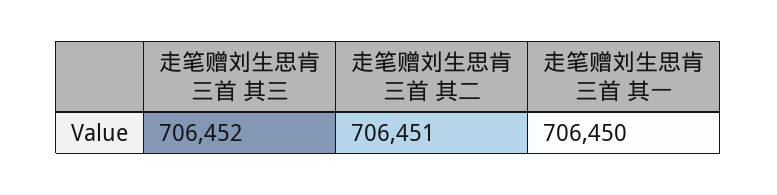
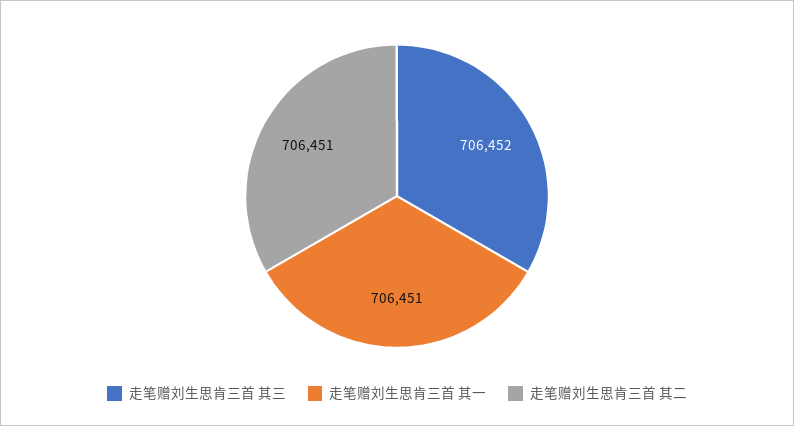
走笔赠刘生思肯三首 其一: 706450 -> 706451

